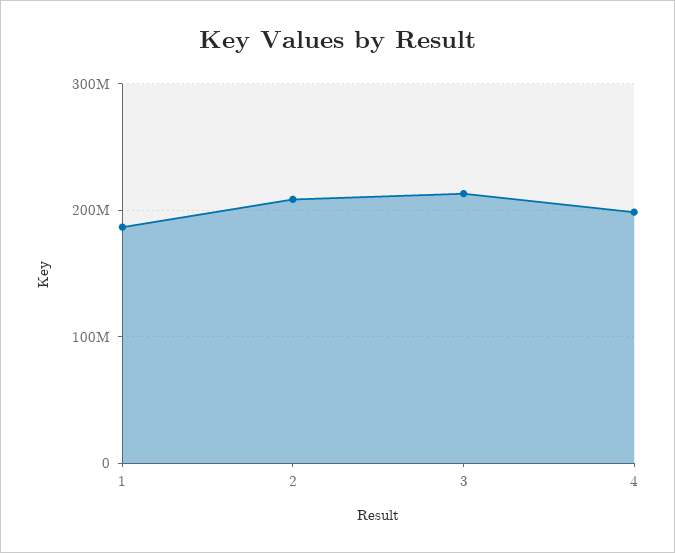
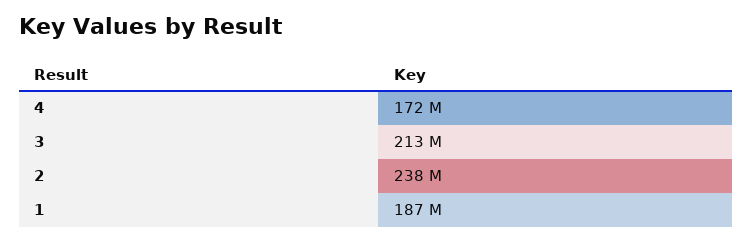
2: 210000000 -> 238000000
4: 200000000 -> 172000000

